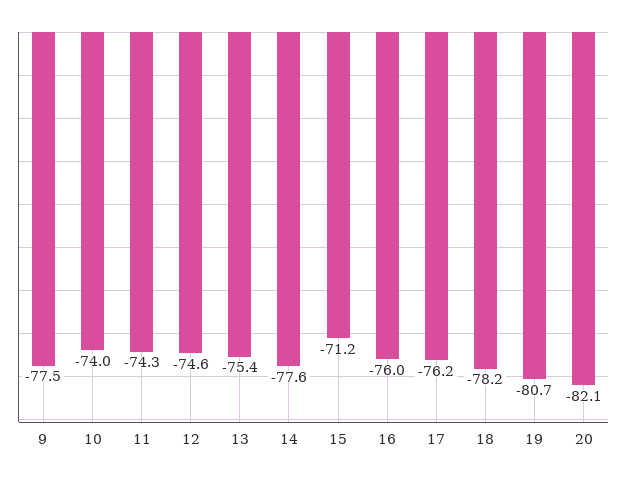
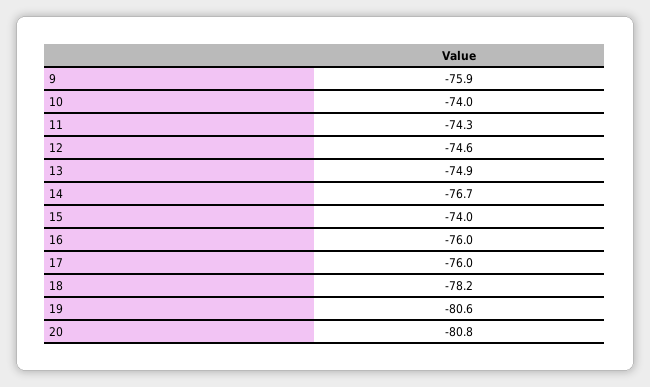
9: -77.5 -> -75.9
13: -75.4 -> -74.9
14: -77.6 -> -76.7
15: -71.2 -> -74
17: -76.2 -> -76
19: -80.7 -> -80.6
20: -82.1 -> -80.8

